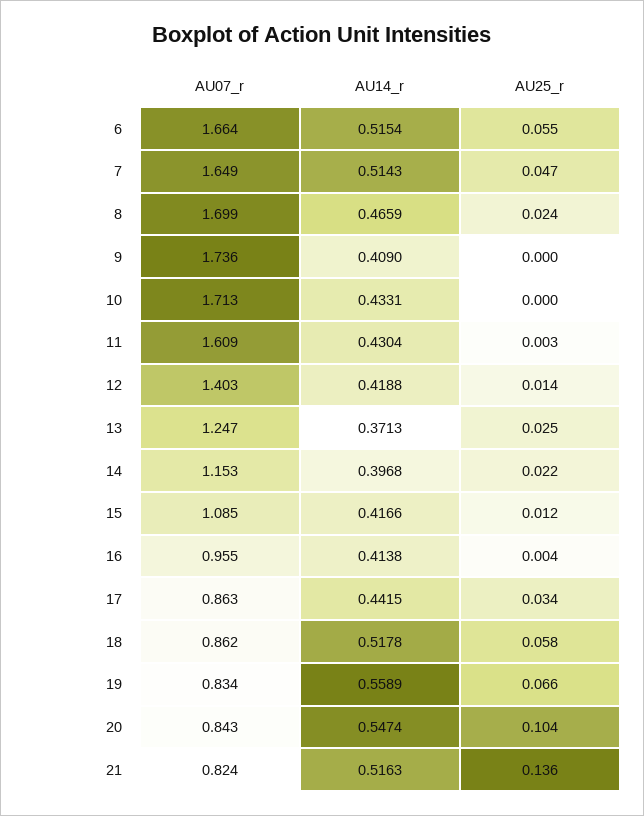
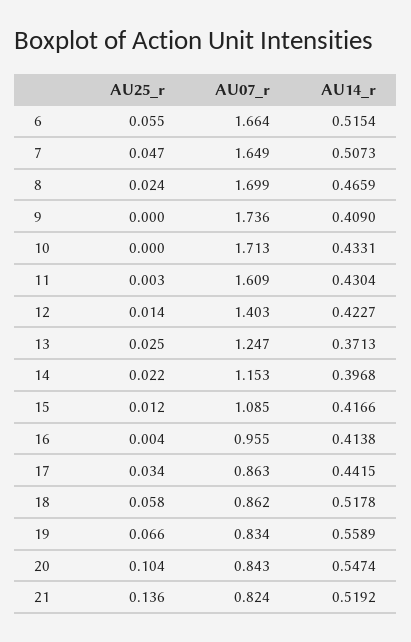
AU14_r, 7: 0.5143 -> 0.5073
AU14_r, 12: 0.4188 -> 0.4227
AU14_r, 21: 0.5163 -> 0.5192

